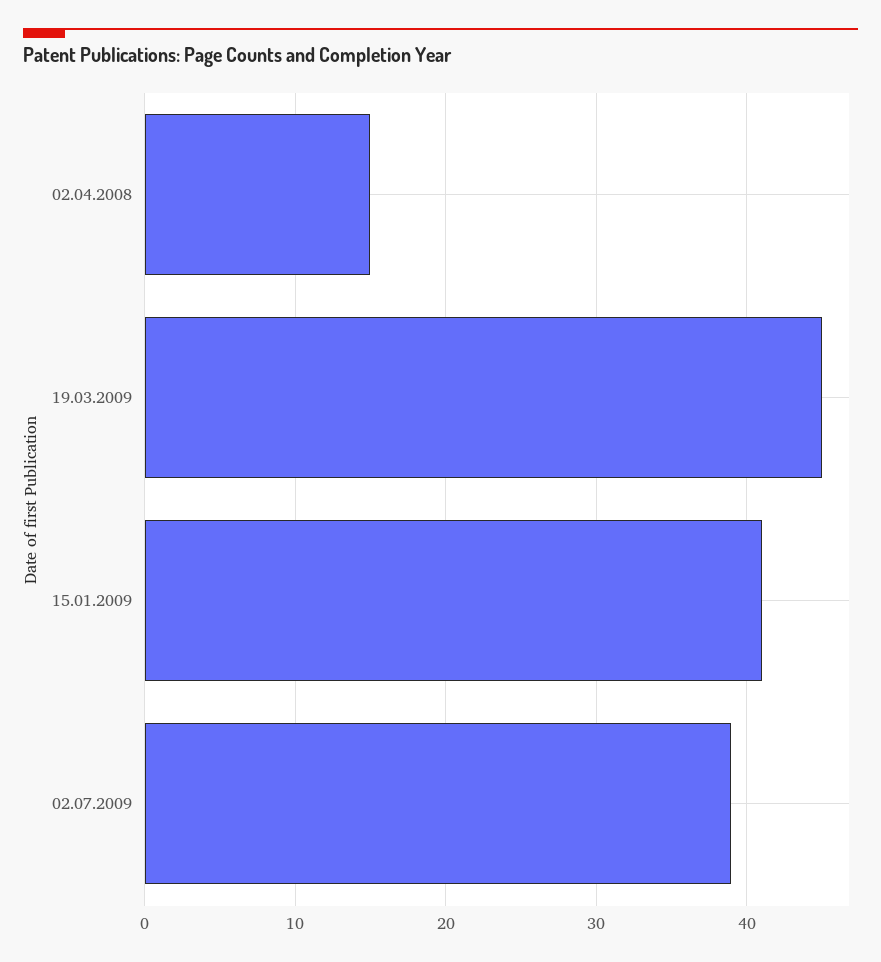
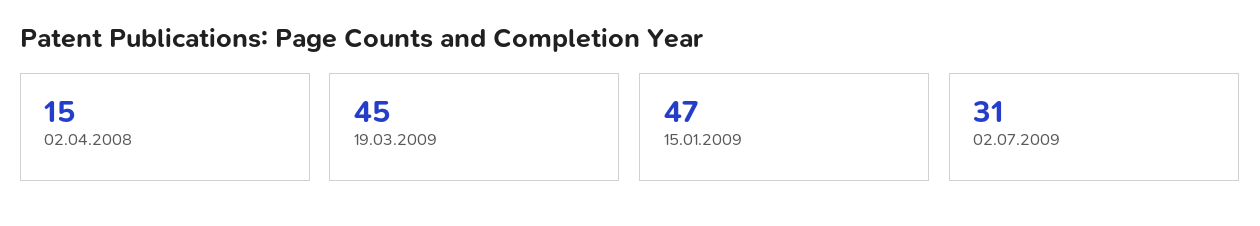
15.01.2009: 41 -> 47
02.07.2009: 39 -> 31

